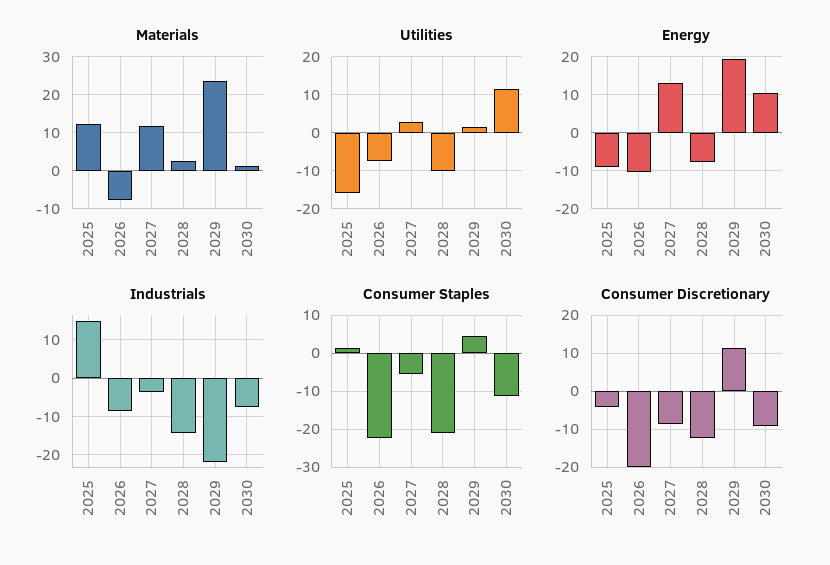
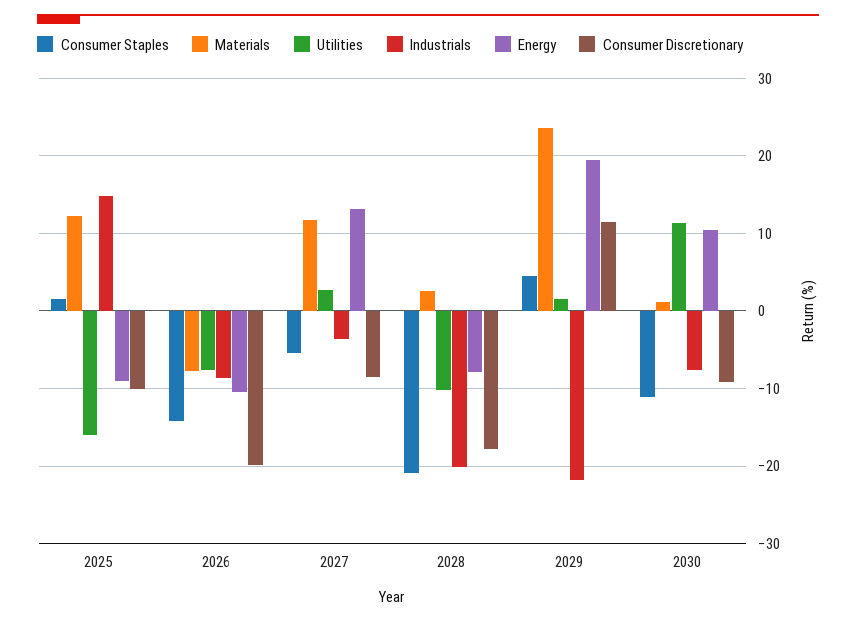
Industrials, 2028: -14 -> -20
Consumer Staples, 2026: -22 -> -14
Consumer Discretionary, 2025: -4 -> -10
Consumer Discretionary, 2028: -12 -> -18

